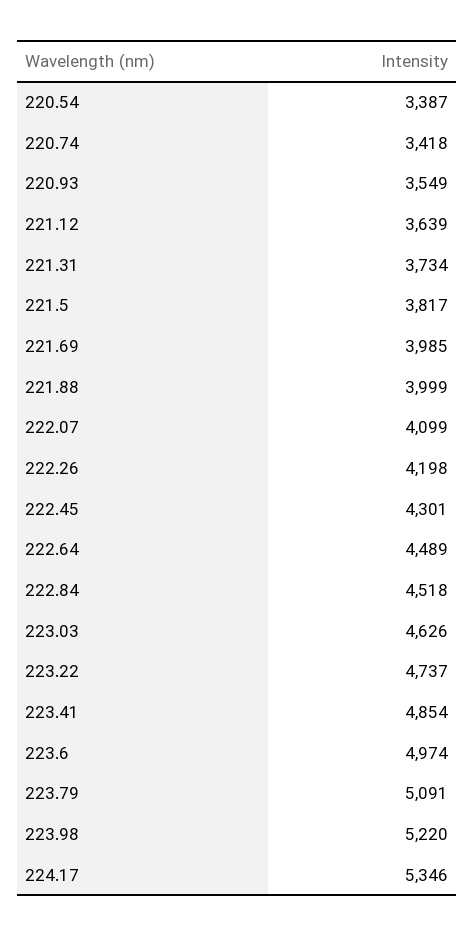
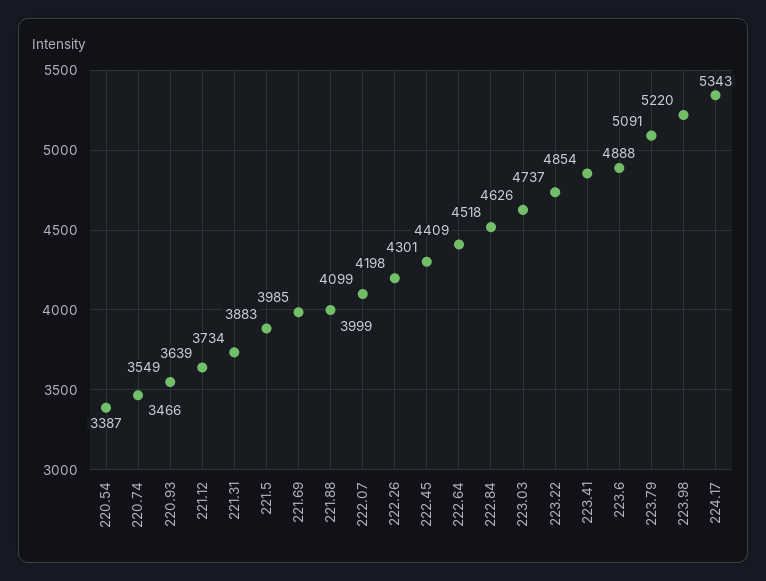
220.74: 3418 -> 3466
221.5: 3817 -> 3883
222.64: 4489 -> 4409
223.6: 4974 -> 4888
224.17: 5346 -> 5343

